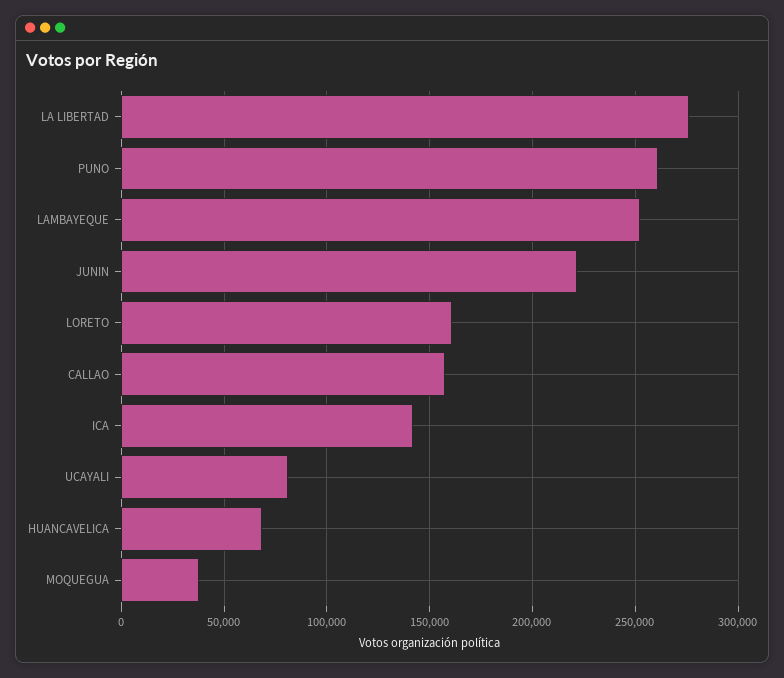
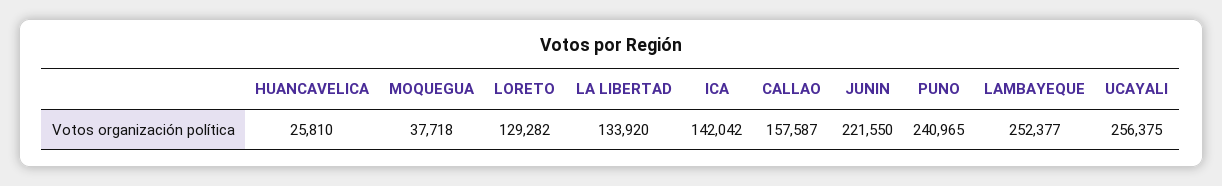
LA LIBERTAD: 275000 -> 133920
PUNO: 260000 -> 240965
LORETO: 160000 -> 129282
UCAYALI: 80000 -> 256375
HUANCAVELICA: 70000 -> 25810

